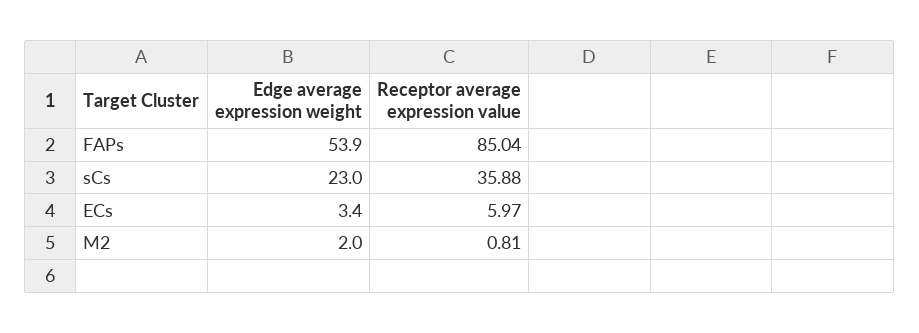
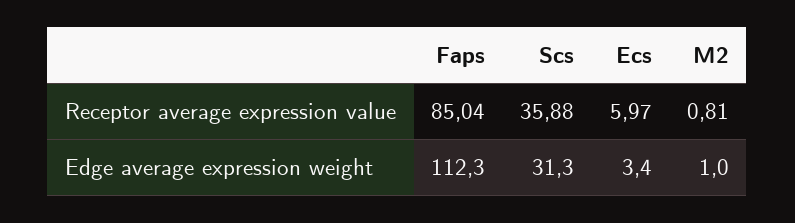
Edge average expression weight, FAPs: 53.9 -> 112.3
Edge average expression weight, sCs: 23 -> 31.3
Edge average expression weight, M2: 2 -> 1

